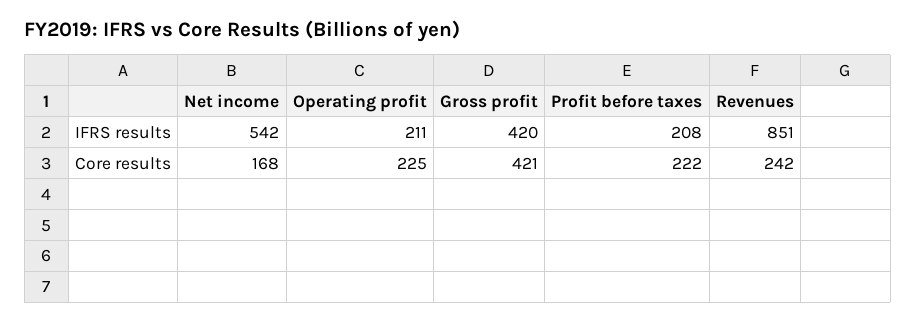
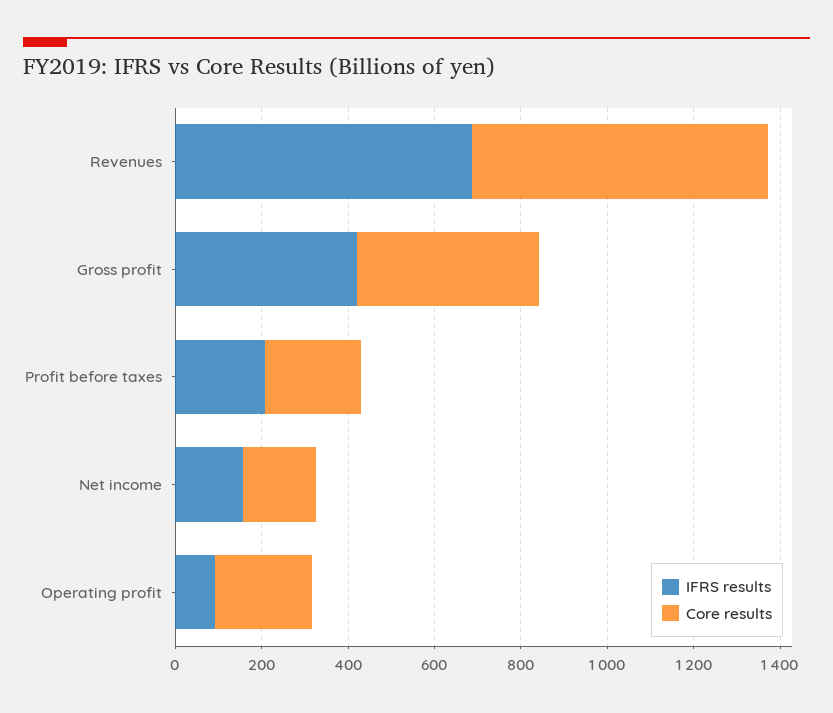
IFRS results, Net income: 542 -> 150
IFRS results, Operating profit: 211 -> 100
IFRS results, Revenues: 851 -> 700
Core results, Revenues: 242 -> 700

